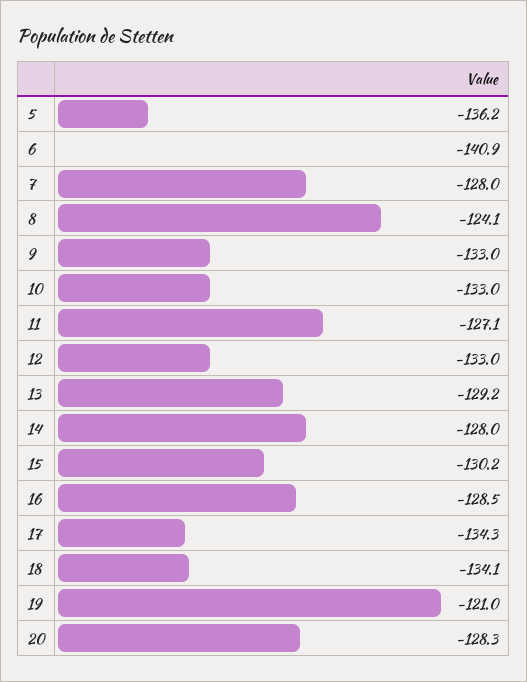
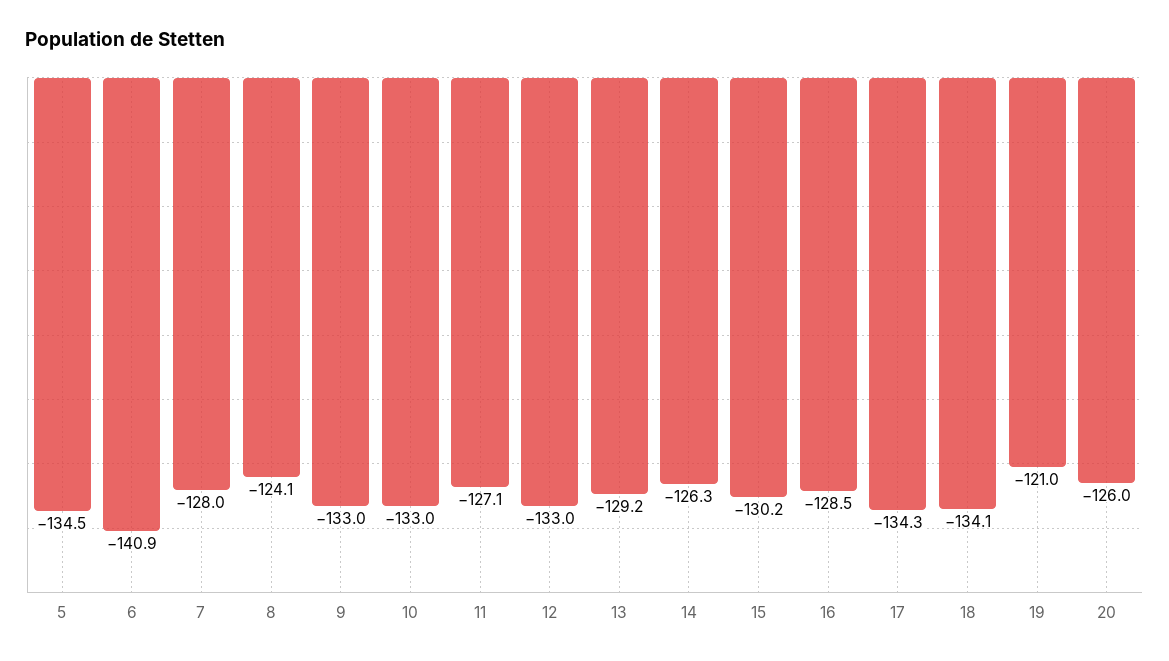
5: -136.2 -> -134.5
14: -128 -> -126.3
20: -128.3 -> -126

